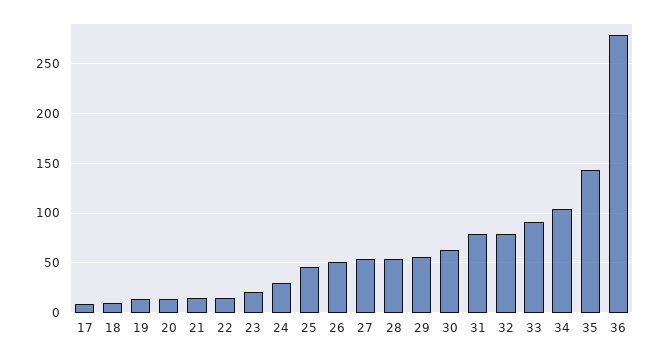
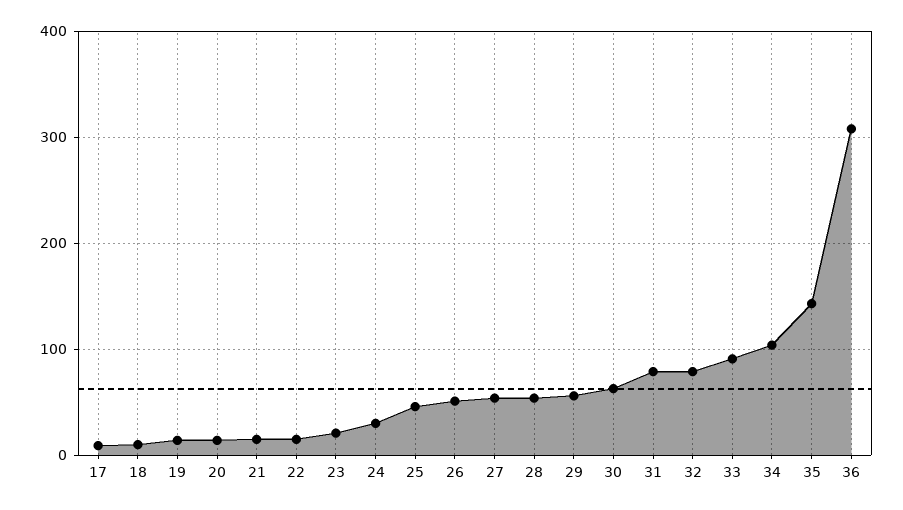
36: 280 -> 310

